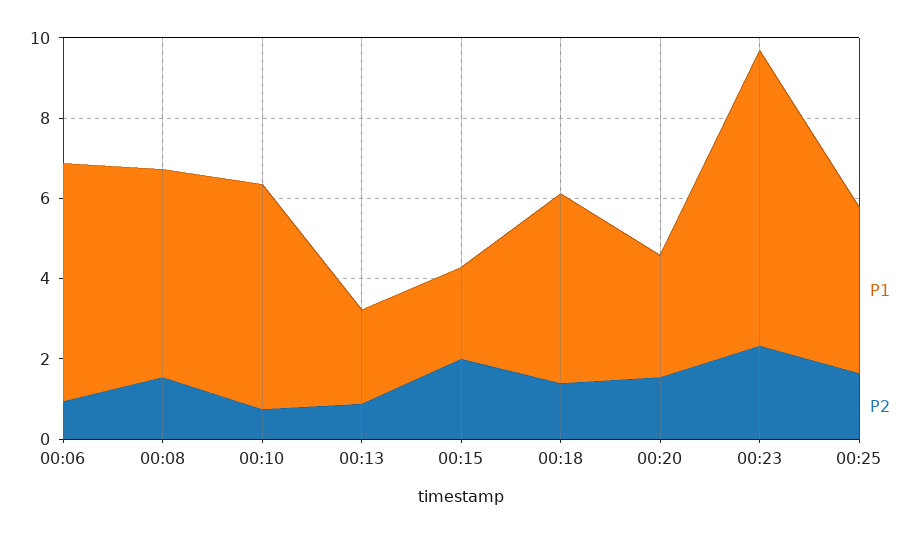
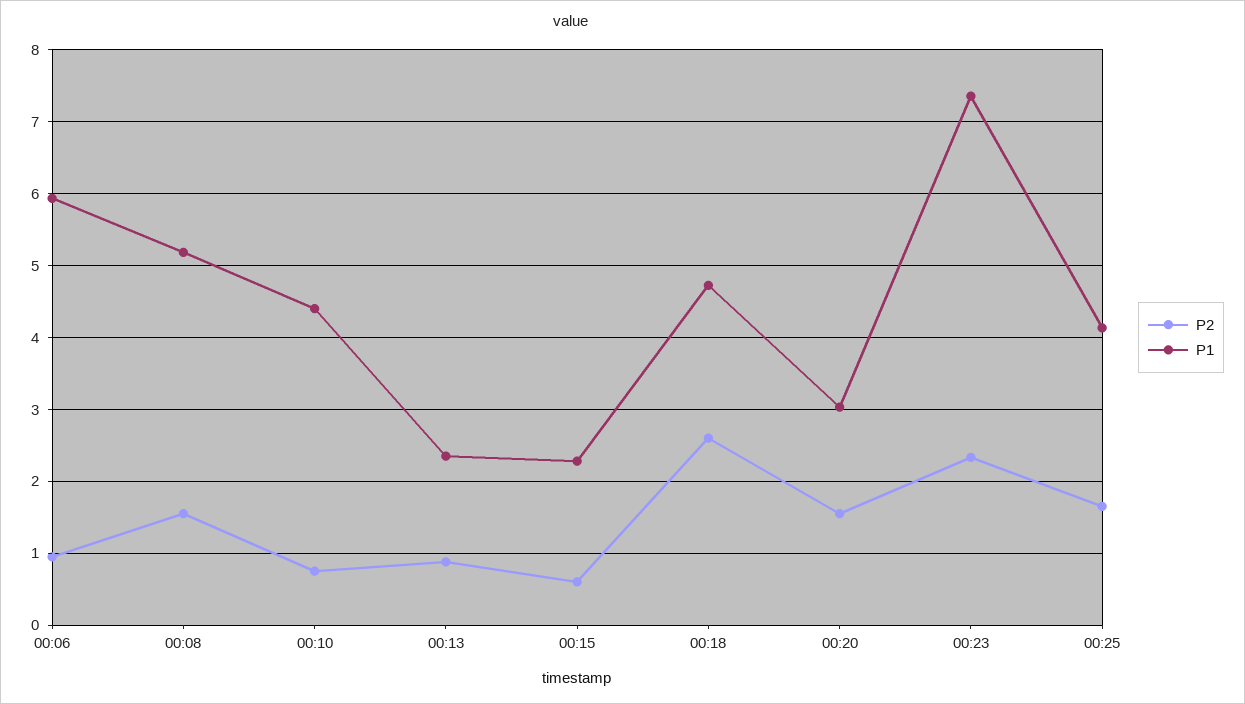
P1, 00:10: 5.5 -> 4.4
P2, 00:15: 2 -> 0.6
P2, 00:18: 1.5 -> 2.6

